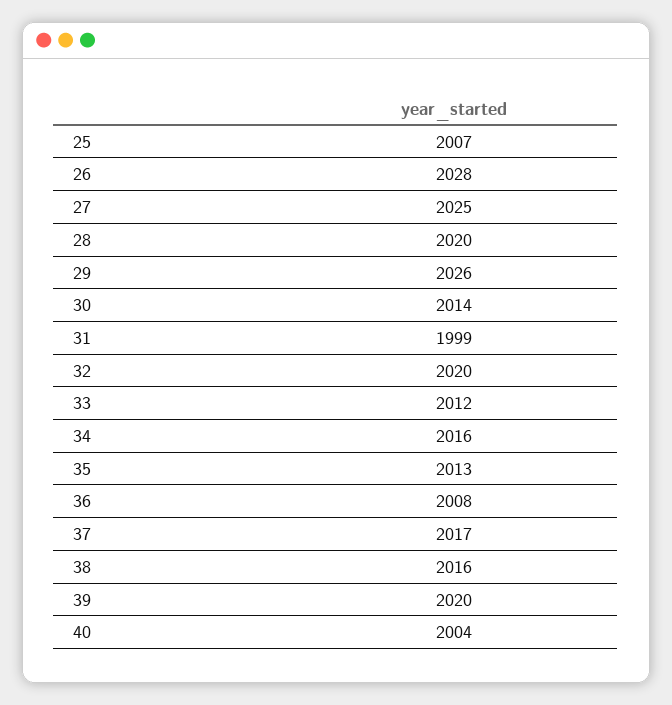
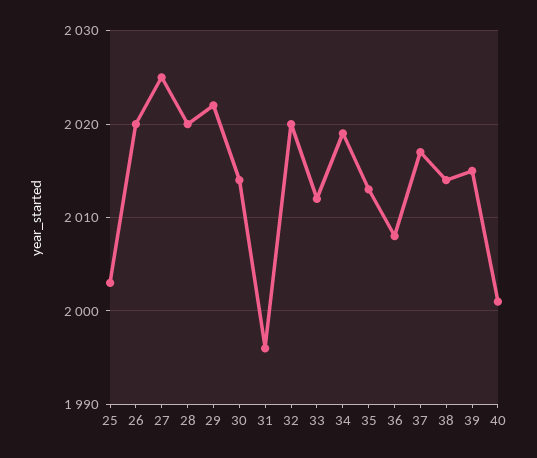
25: 2007 -> 2003
26: 2028 -> 2020
29: 2026 -> 2022
31: 1999 -> 1996
34: 2016 -> 2019
38: 2016 -> 2014
39: 2020 -> 2015
40: 2004 -> 2001

